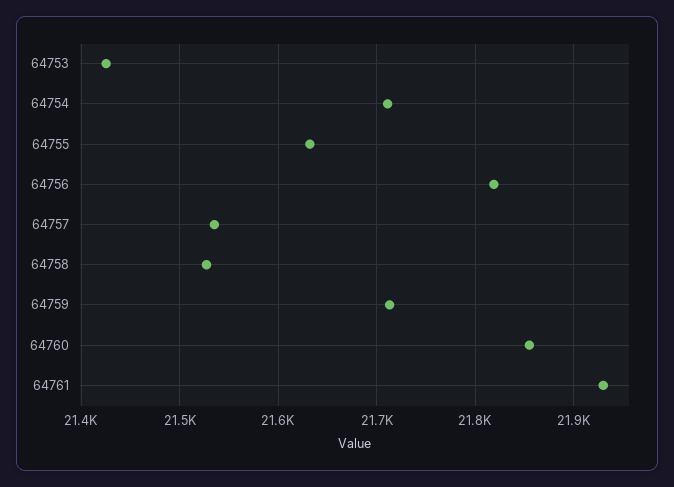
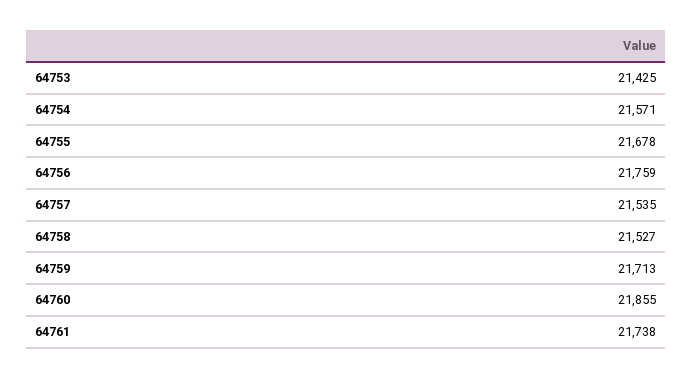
64754: 21710 -> 21571
64755: 21630 -> 21678
64756: 21820 -> 21759
64761: 21930 -> 21738

